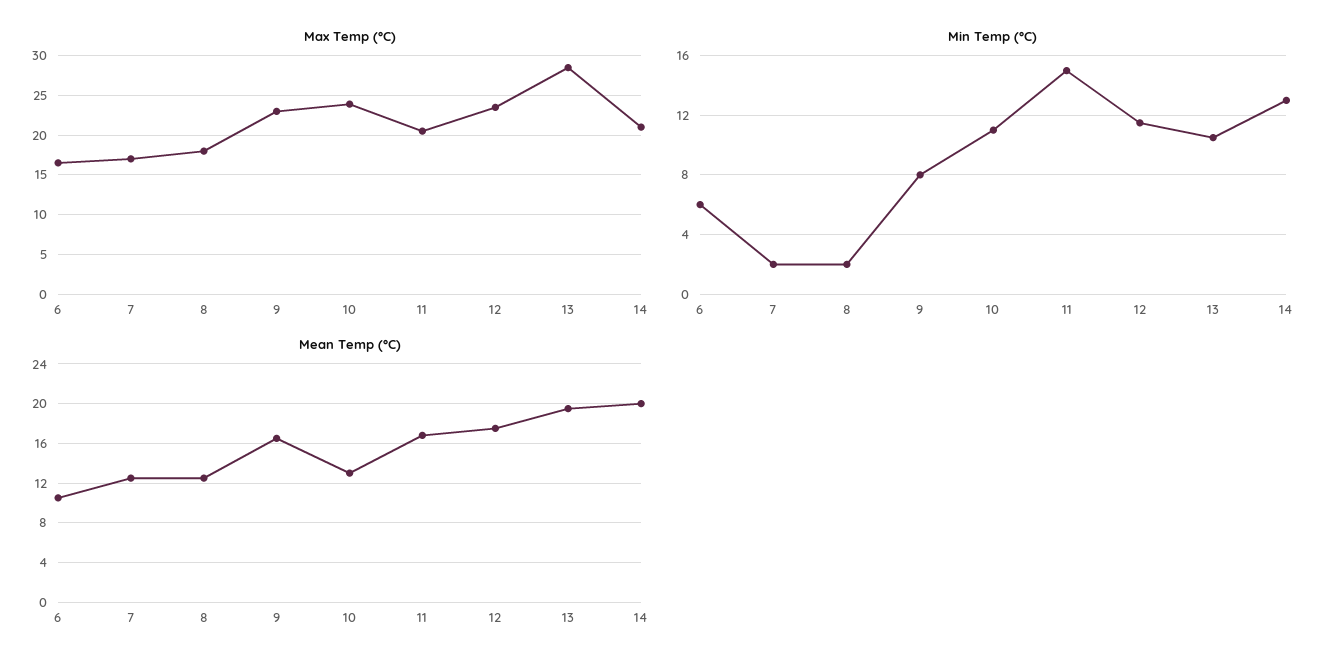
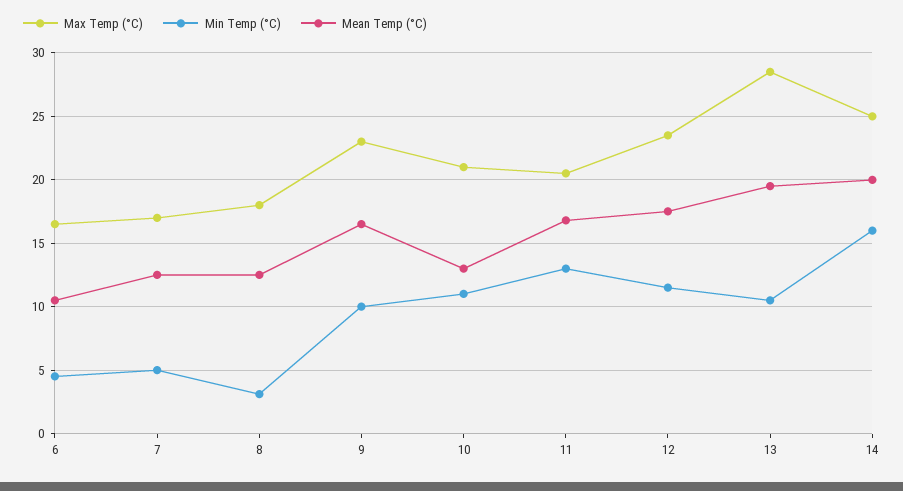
Max Temp (°C), 10: 24 -> 21
Max Temp (°C), 14: 21 -> 25
Min Temp (°C), 6: 6 -> 4.5
Min Temp (°C), 7: 2 -> 5
Min Temp (°C), 8: 2 -> 3
Min Temp (°C), 9: 8 -> 10
Min Temp (°C), 11: 15 -> 13
Min Temp (°C), 14: 13 -> 16

